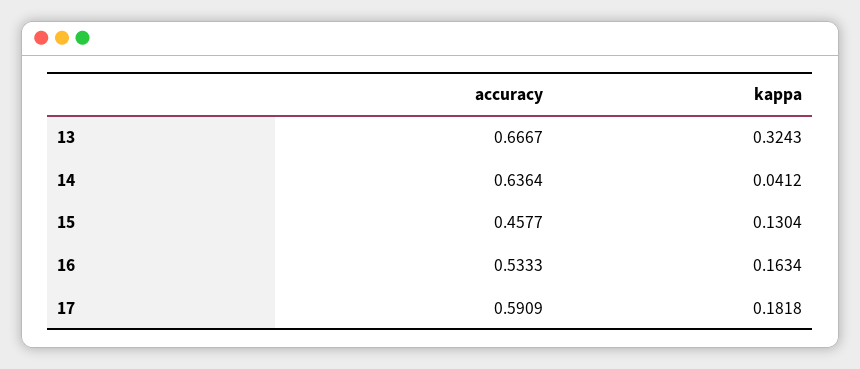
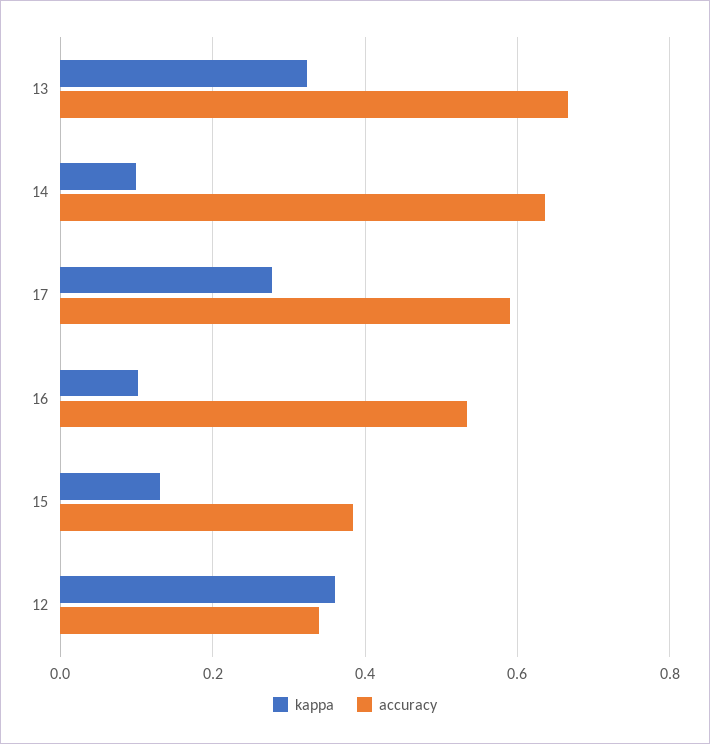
kappa, 14: 0.0412 -> 0.1
accuracy, 15: 0.4577 -> 0.38
kappa, 16: 0.1634 -> 0.1
kappa, 17: 0.1818 -> 0.28
kappa, 12: none -> 0.36
accuracy, 12: none -> 0.34

